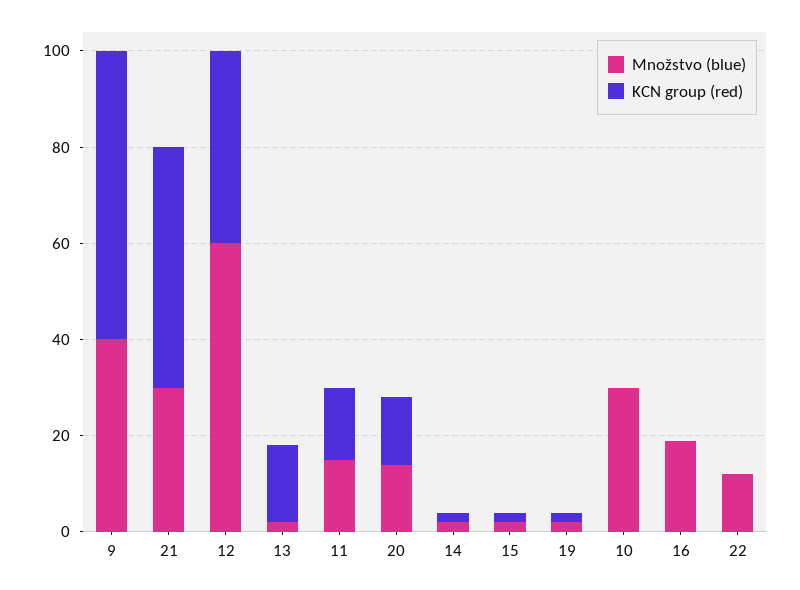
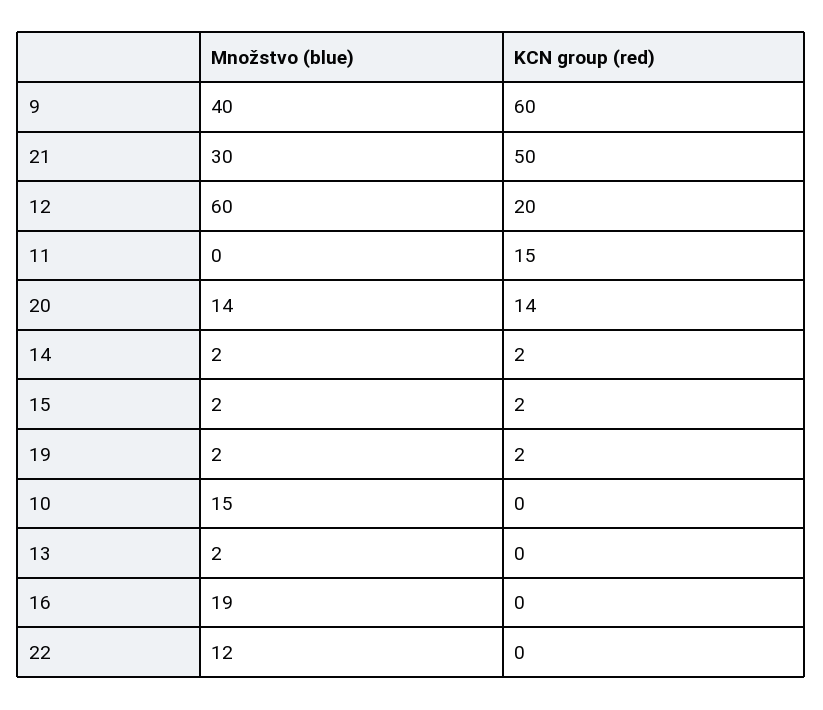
KCN group (red), 12: 40 -> 20
KCN group (red), 13: 15 -> 0
Množstvo (blue), 11: 15 -> 0
Množstvo (blue), 10: 30 -> 15

